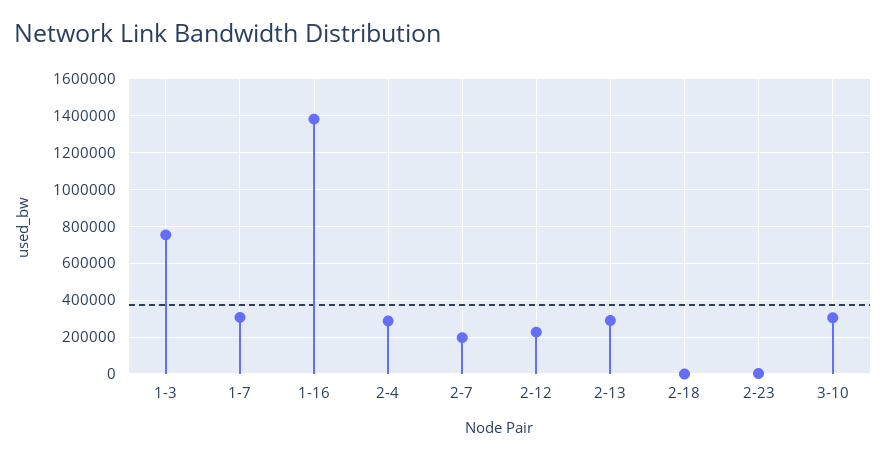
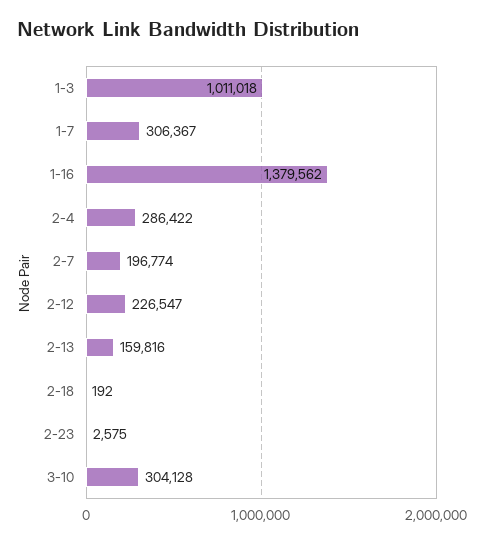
1-3: 750000 -> 1011018
2-13: 300000 -> 159816

